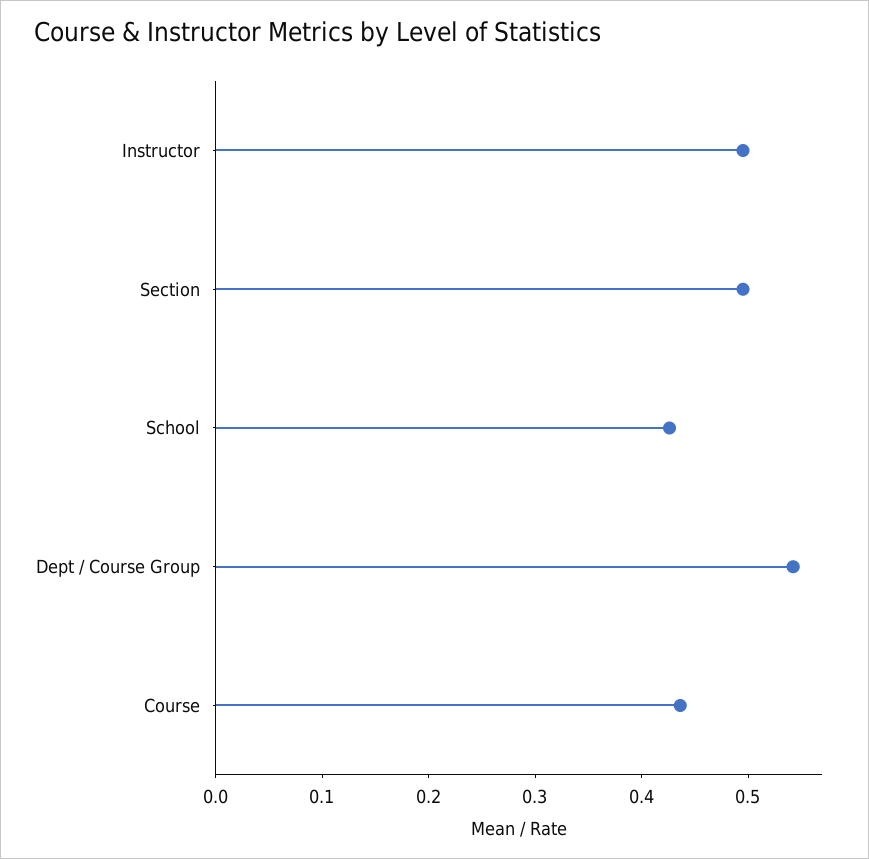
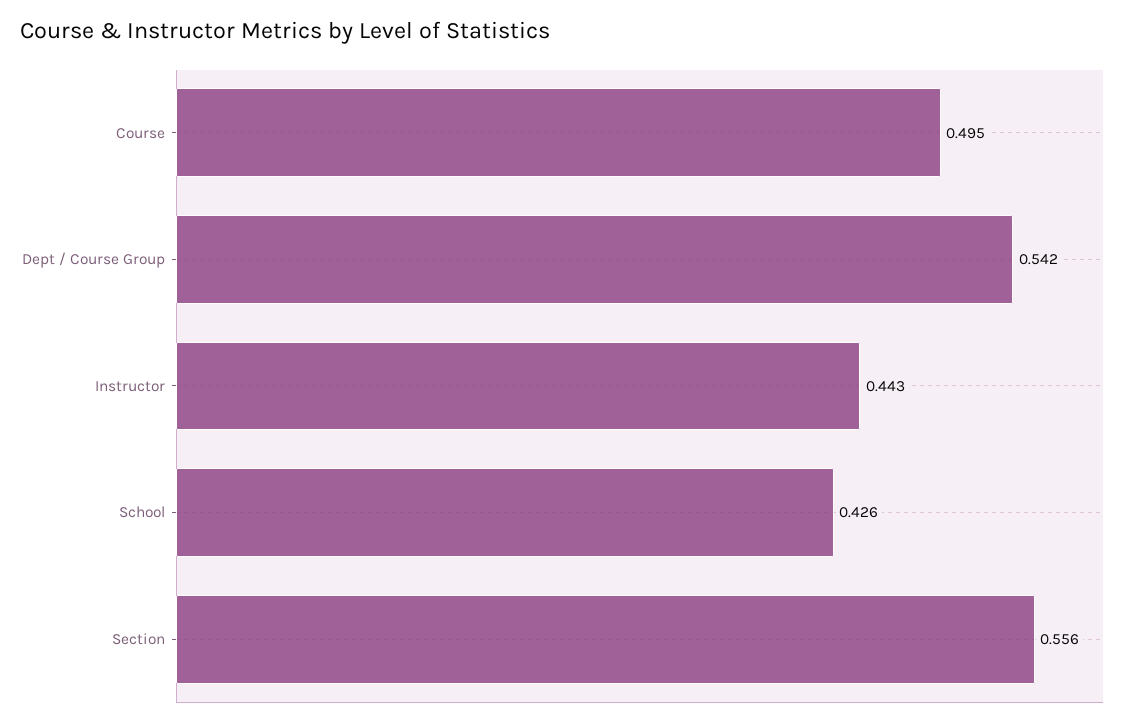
Instructor: 0.5 -> 0.443
Section: 0.5 -> 0.556
Course: 0.44 -> 0.495

